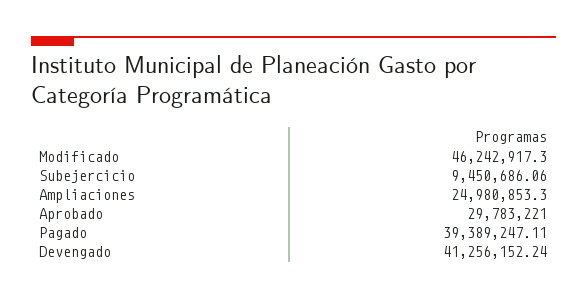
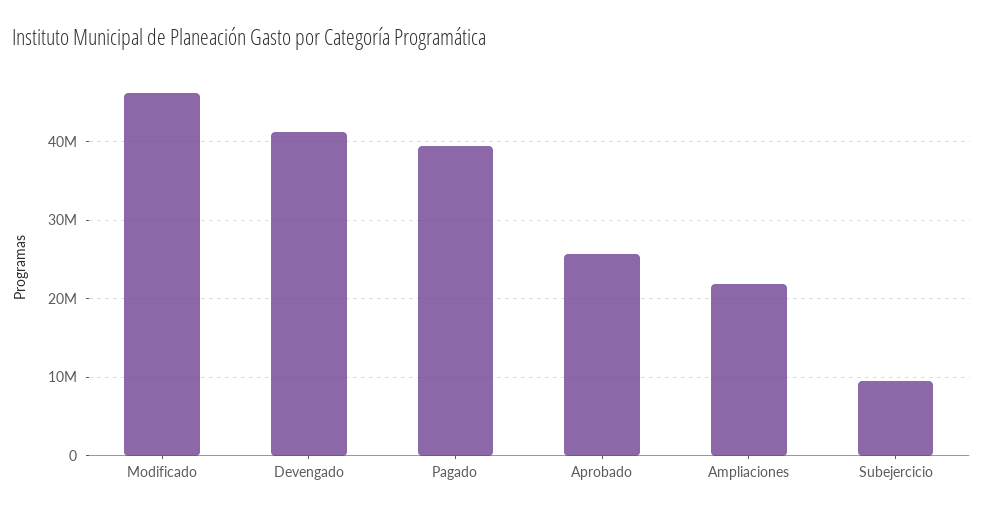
Ampliaciones: 24980853.3 -> 22000000
Aprobado: 29783221 -> 26000000

